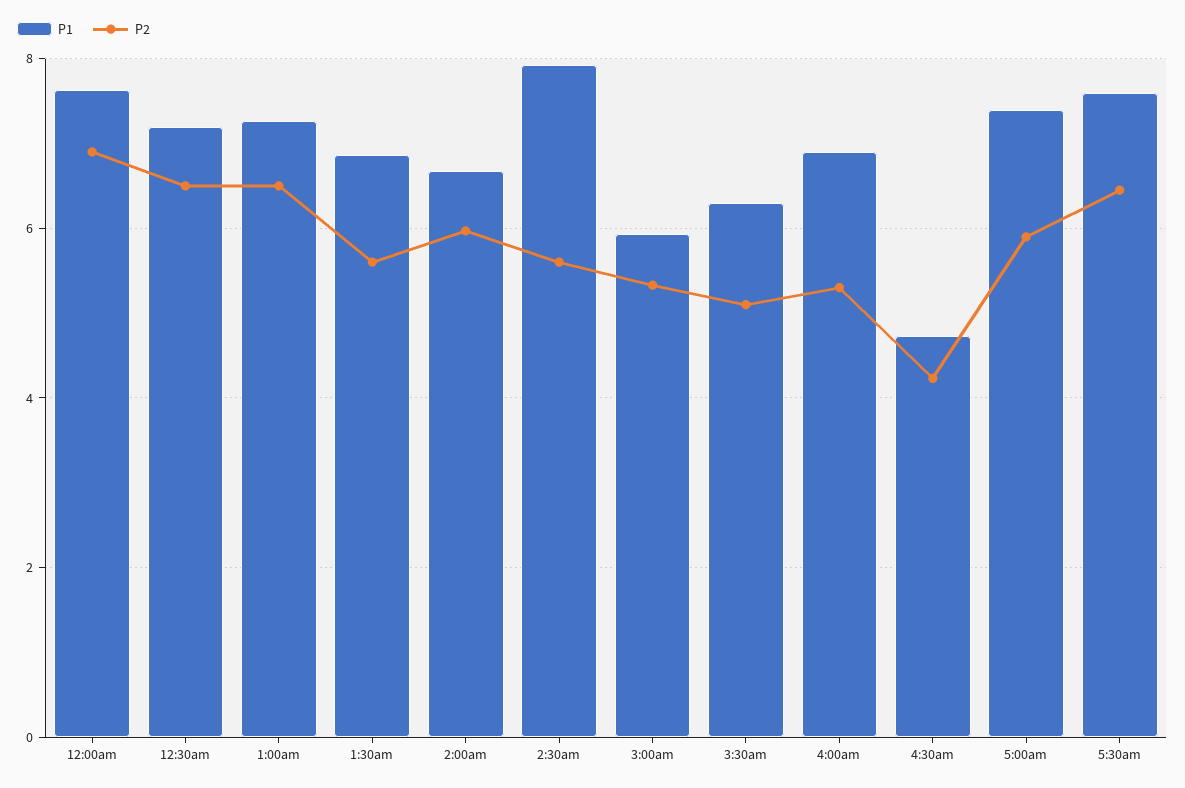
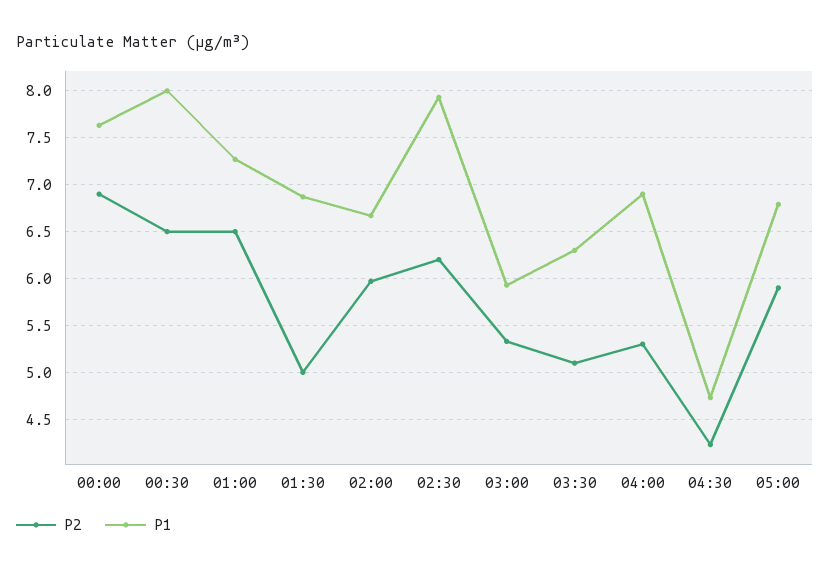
P1, 12:30am: 7.2 -> 8
P2, 1:30am: 5.6 -> 5
P2, 2:30am: 5.6 -> 6.2
P1, 5:00am: 7.4 -> 6.8
P1, 5:30am: 7.6 -> none
P2, 5:30am: 6.4 -> none

